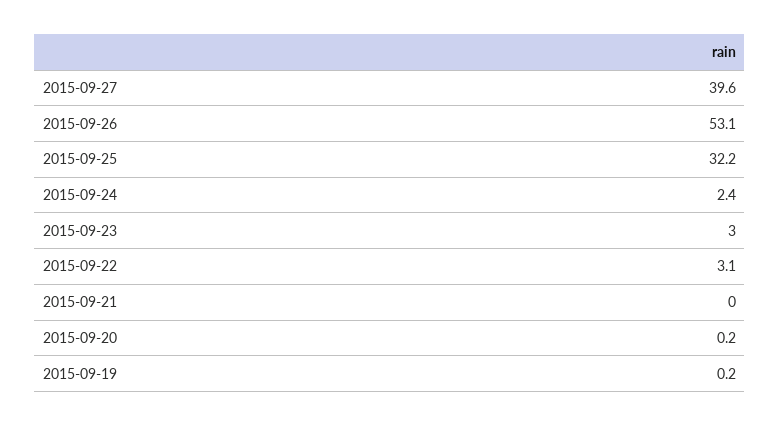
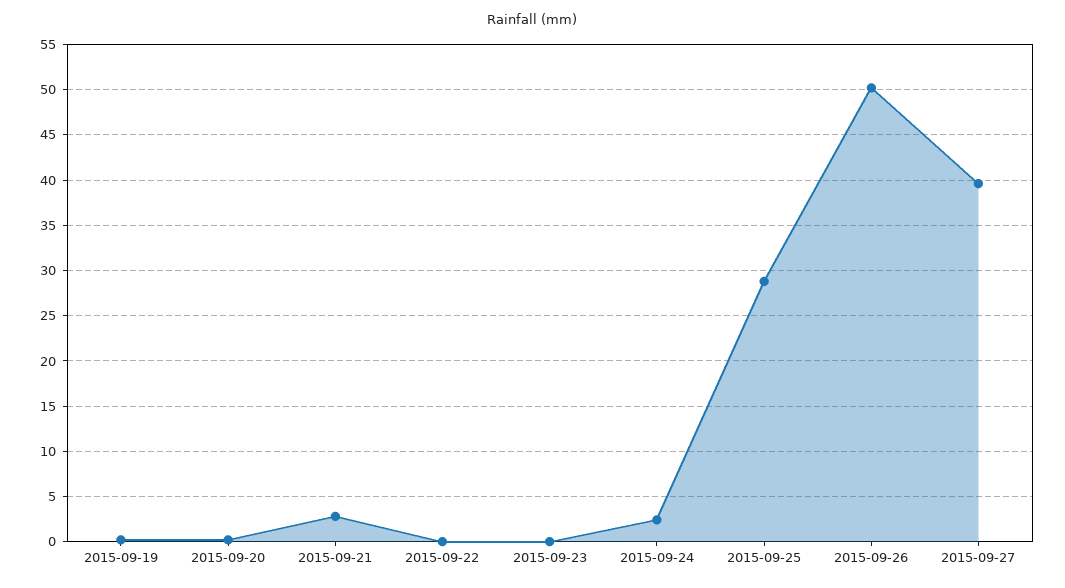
2015-09-26: 53.1 -> 50
2015-09-25: 32.2 -> 29
2015-09-23: 3 -> 0
2015-09-22: 3.1 -> 0
2015-09-21: 0 -> 3

